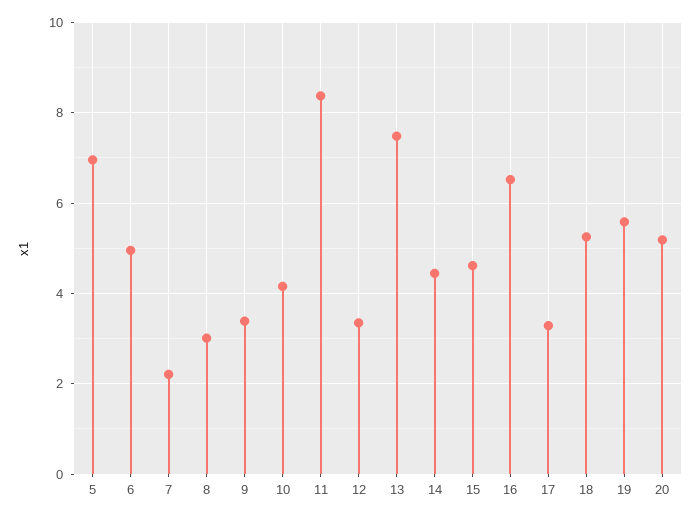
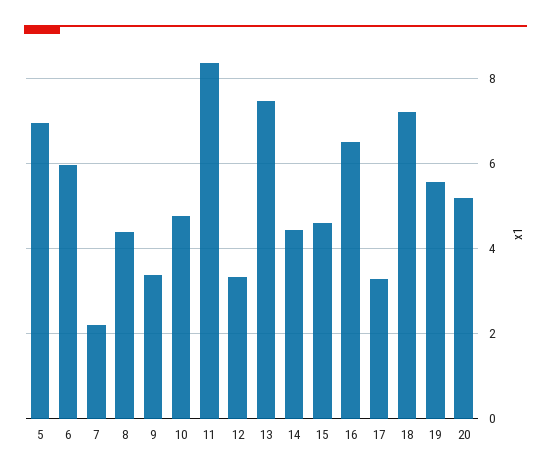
6: 5 -> 6
8: 3 -> 4.4
10: 4.2 -> 4.8
18: 5.2 -> 7.2

